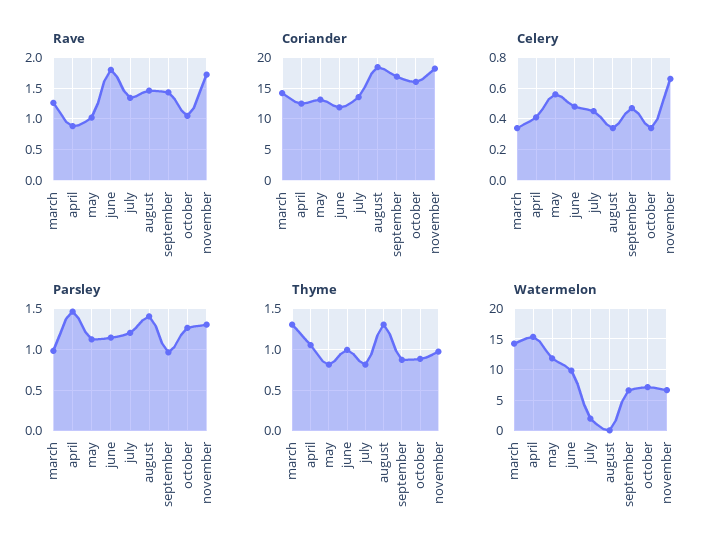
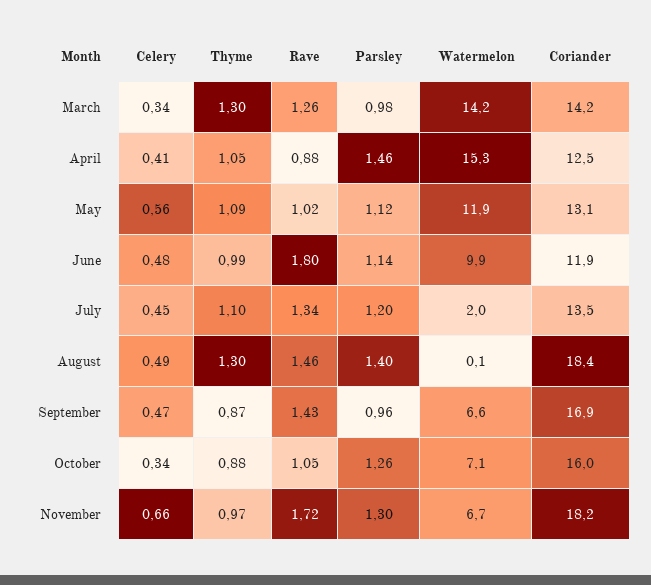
Celery, august: 0.35 -> 0.49
Thyme, may: 0.8 -> 1.09
Thyme, july: 0.8 -> 1.1

